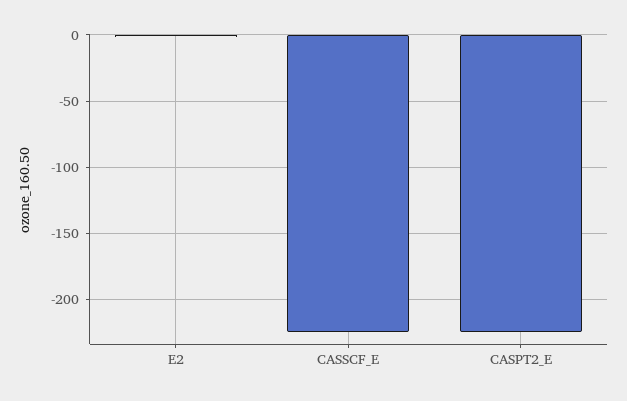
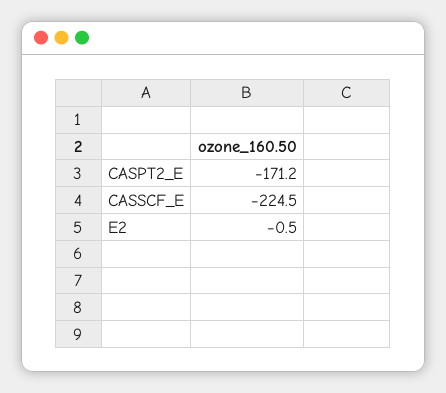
CASPT2_E: -225 -> -171.2

